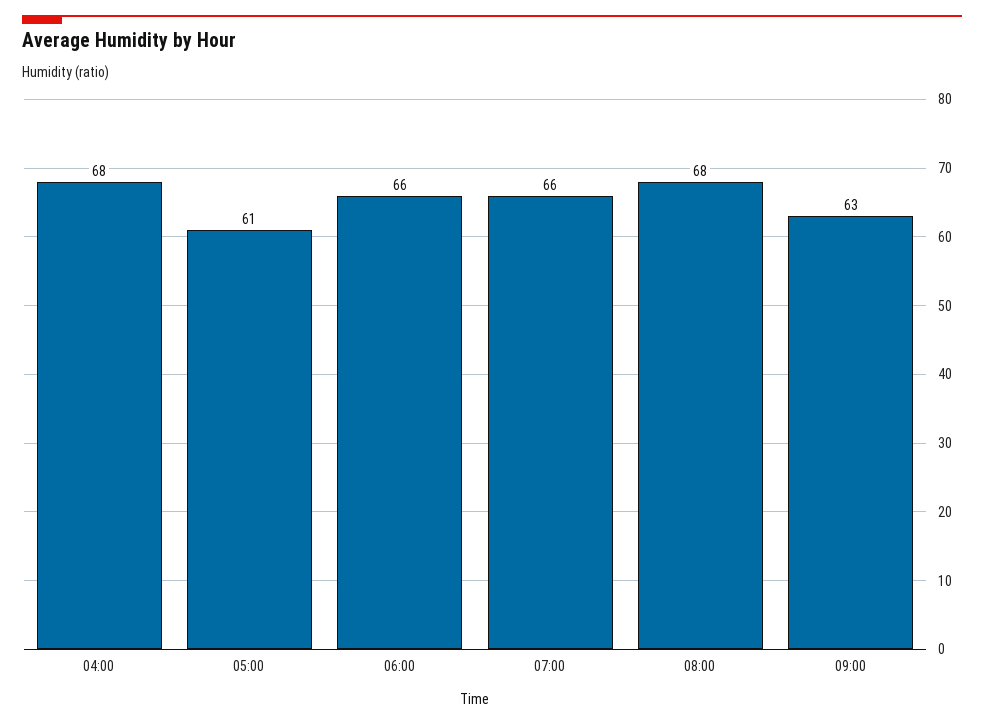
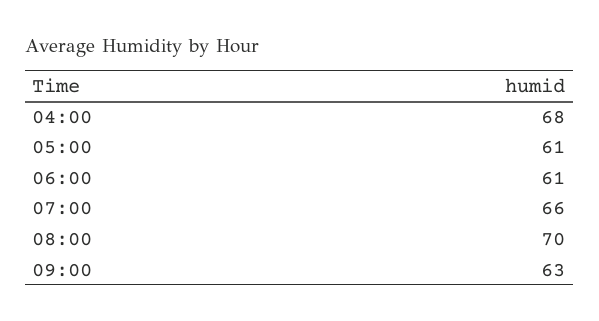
06:00: 66 -> 61
08:00: 68 -> 70

